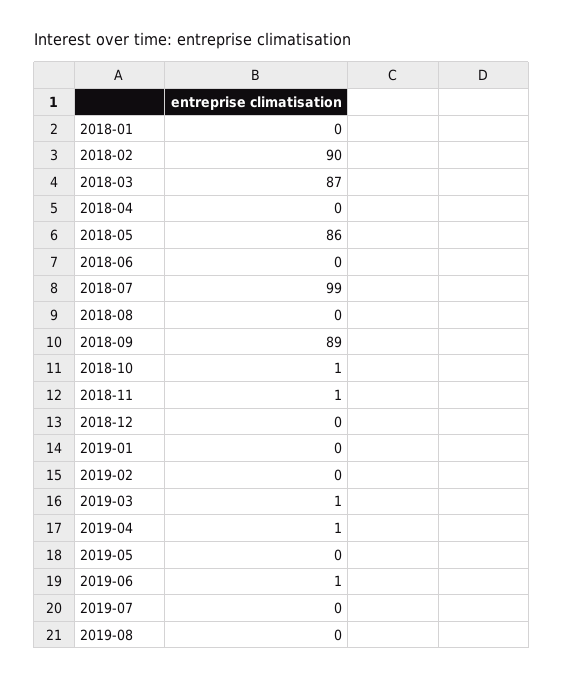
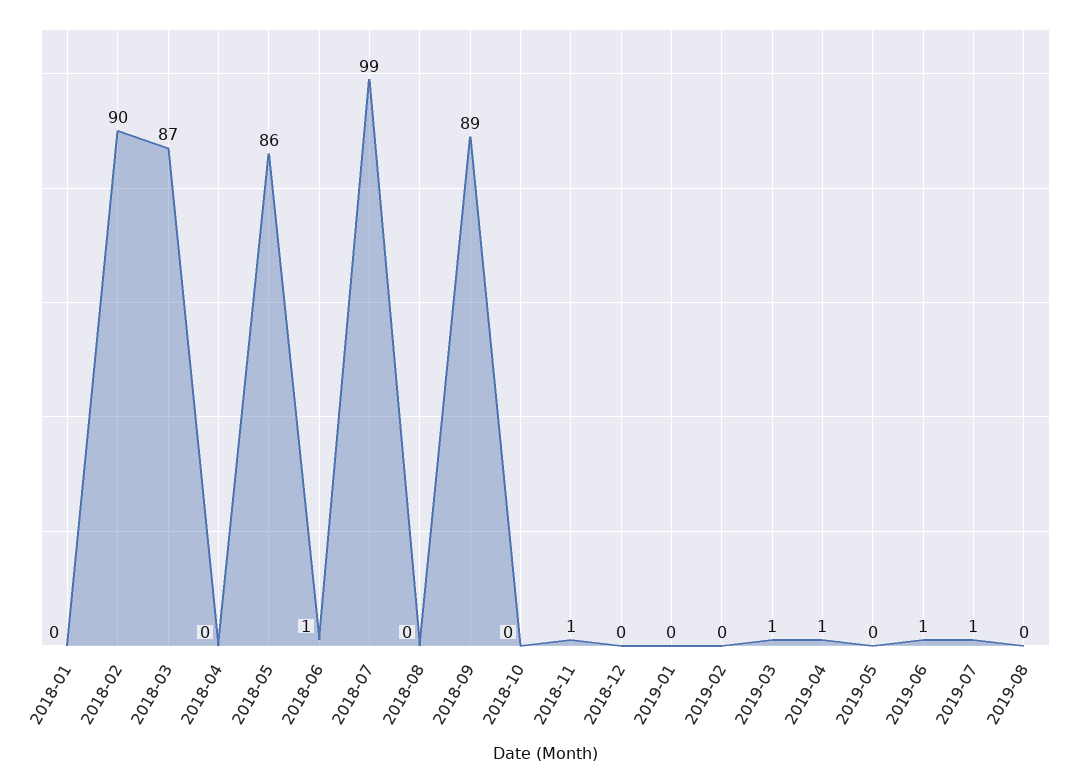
2018-06: 0 -> 1
2018-10: 1 -> 0
2019-07: 0 -> 1

